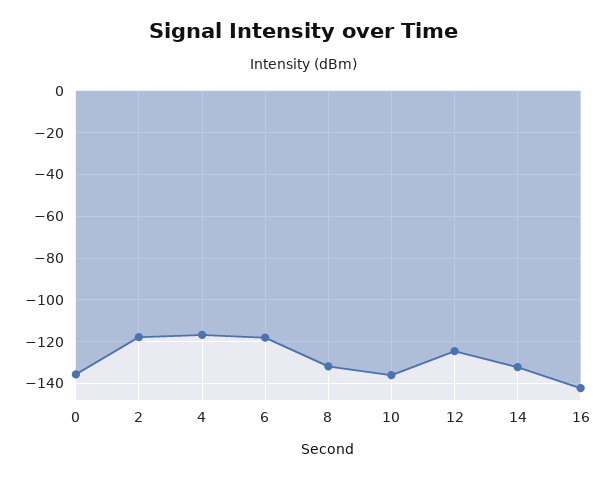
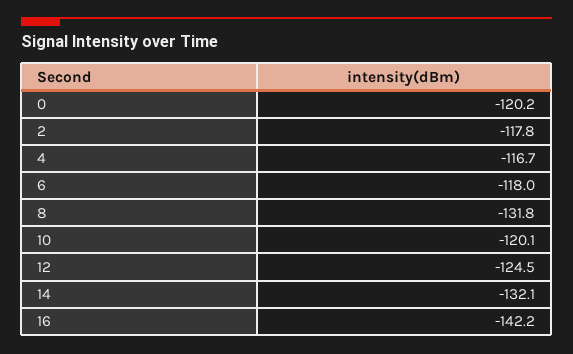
0: -135 -> -120.2
10: -135 -> -120.1

